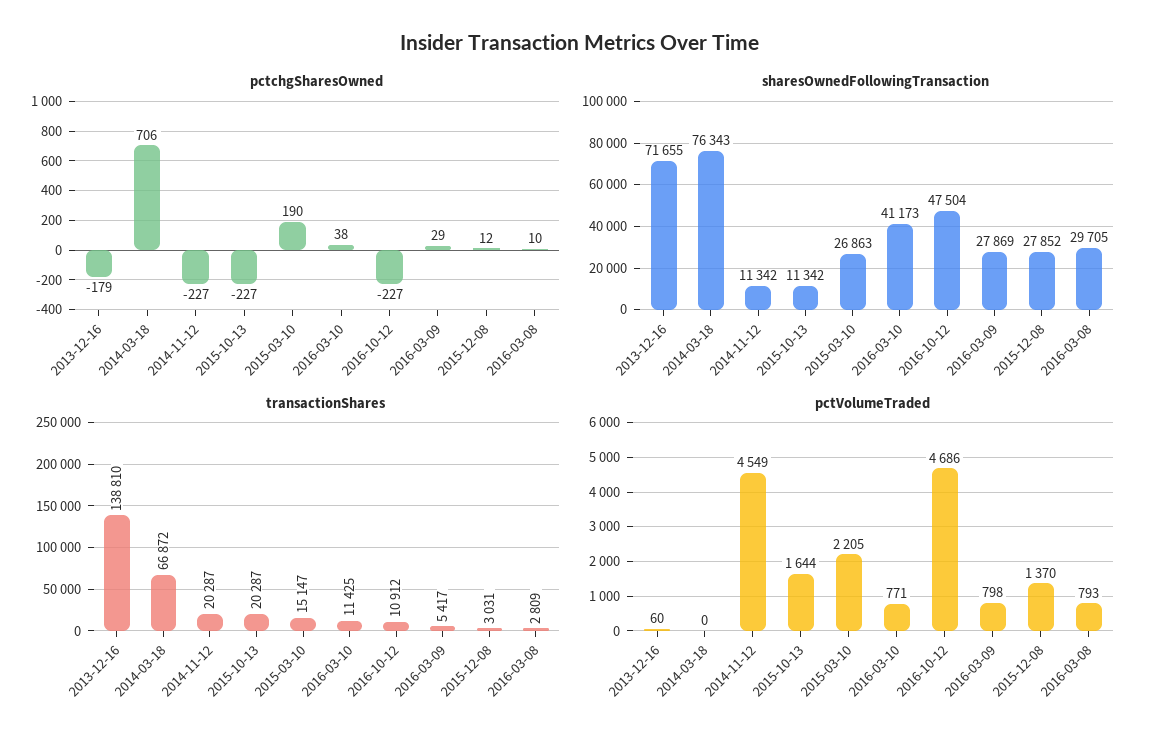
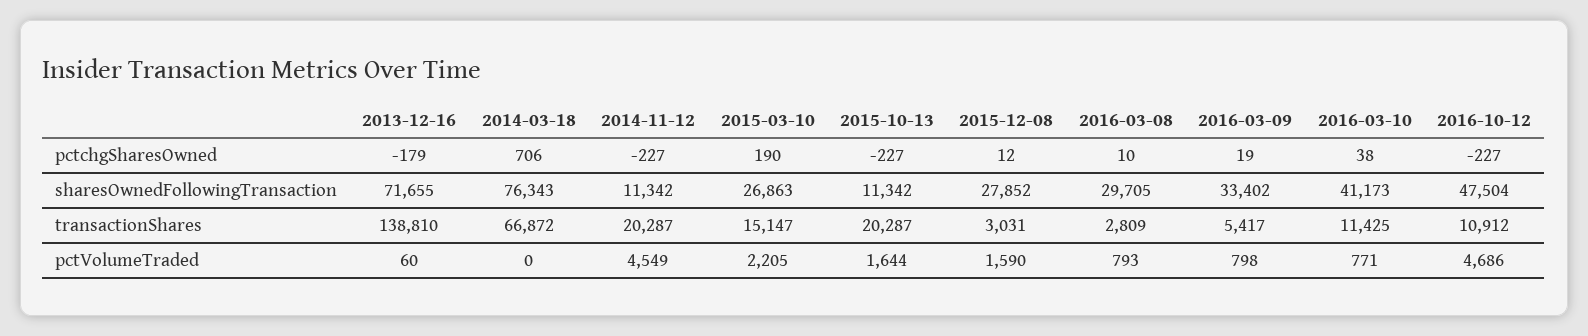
pctchgSharesOwned, 2016-03-09: 29 -> 19
sharesOwnedFollowingTransaction, 2016-03-09: 27869 -> 33402
pctVolumeTraded, 2015-12-08: 1370 -> 1590

